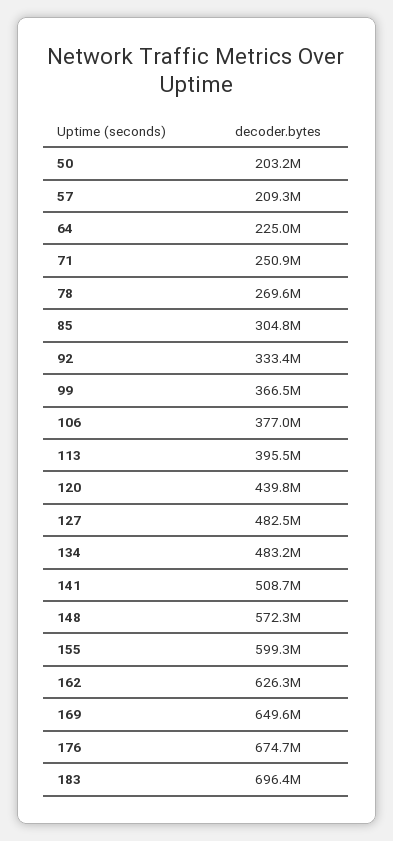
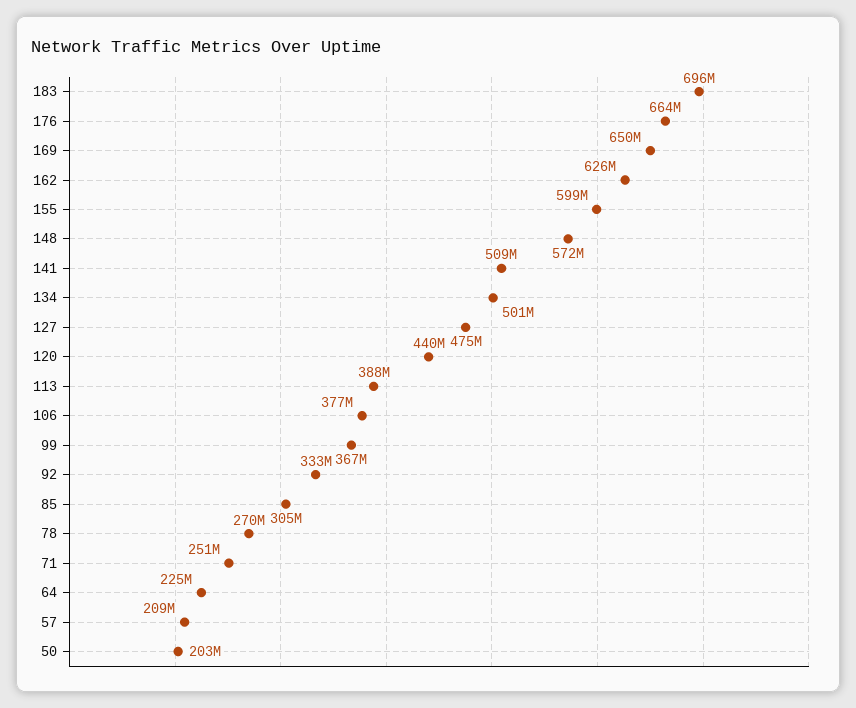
113: 395500000 -> 388000000
127: 482500000 -> 475000000
134: 483200000 -> 501000000
176: 674700000 -> 664000000

